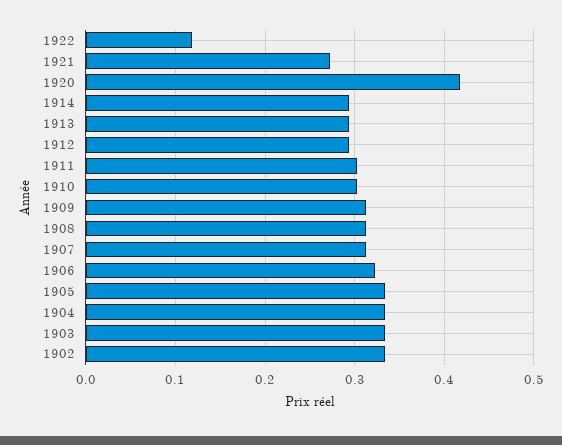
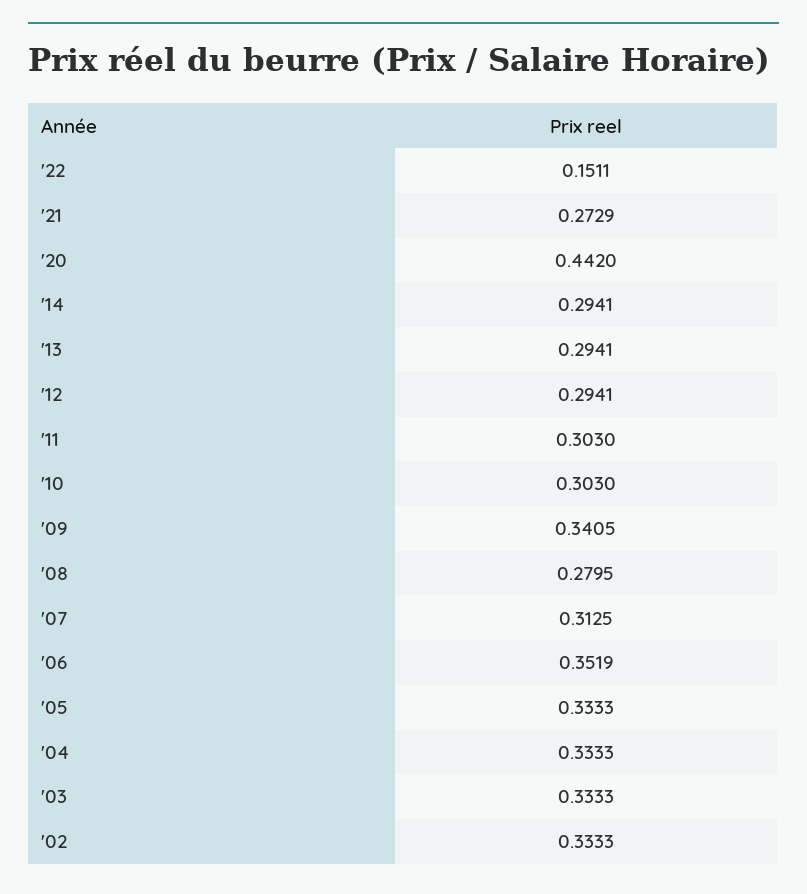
1922: 0.12 -> 0.1511
1920: 0.42 -> 0.442
1909: 0.31 -> 0.3405
1908: 0.31 -> 0.2795
1906: 0.32 -> 0.3519

